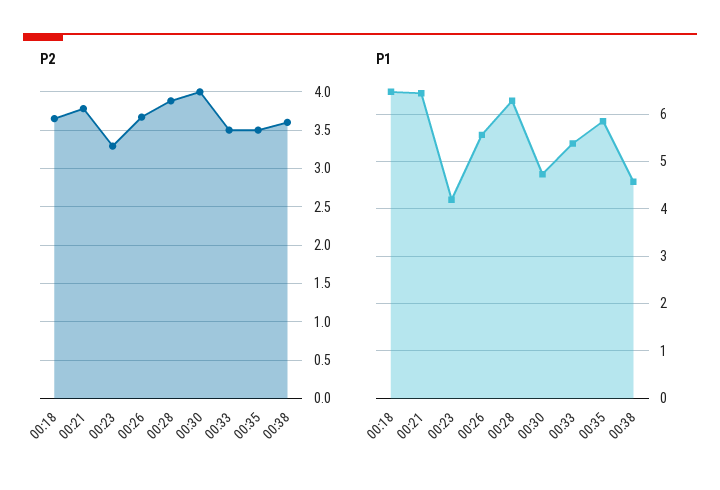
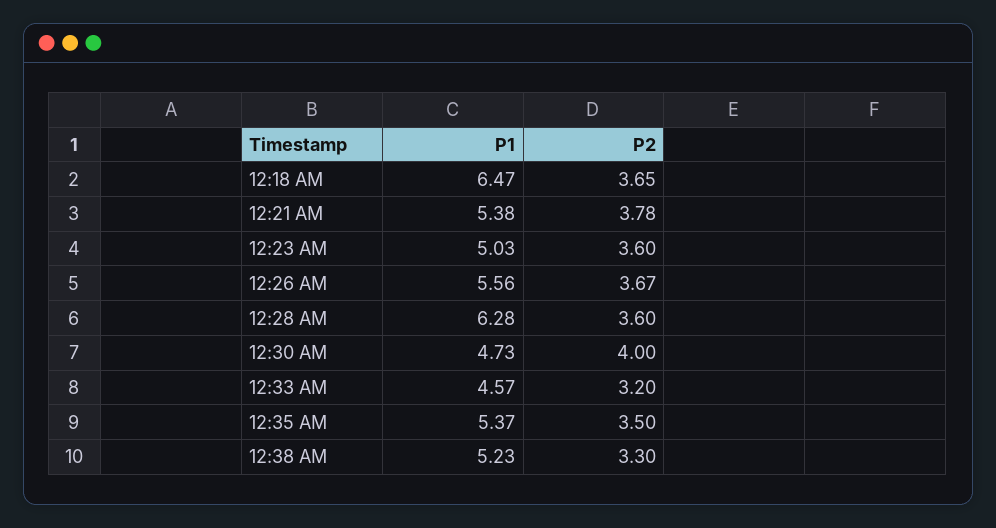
P2, 00:23: 3.3 -> 3.6
P2, 00:28: 3.9 -> 3.6
P2, 00:33: 3.5 -> 3.2
P2, 00:38: 3.6 -> 3.3
P1, 00:21: 6.4 -> 5.38
P1, 00:23: 4.2 -> 5.03
P1, 00:33: 5.4 -> 4.57
P1, 00:35: 5.8 -> 5.37
P1, 00:38: 4.6 -> 5.23

